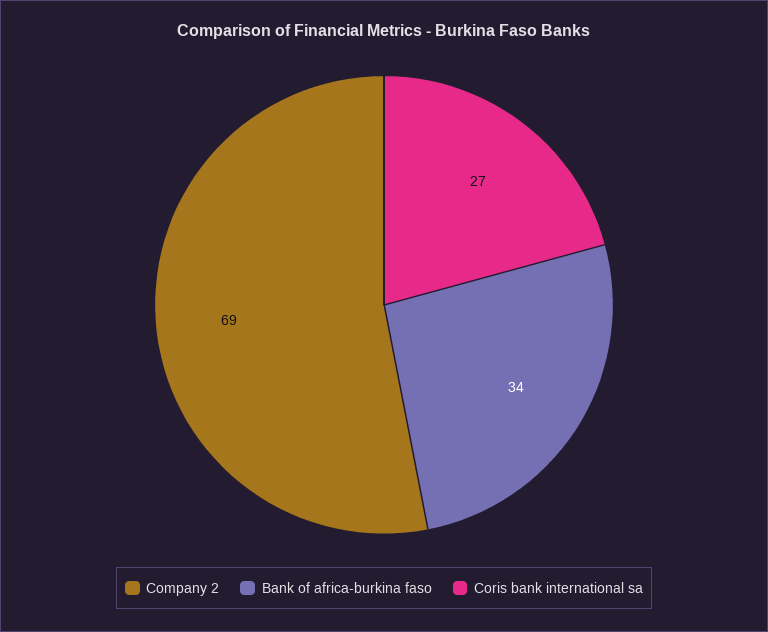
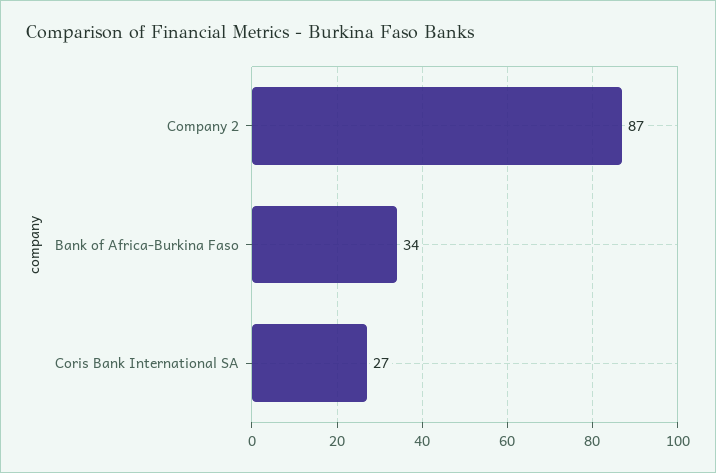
Company 2: 69 -> 87

